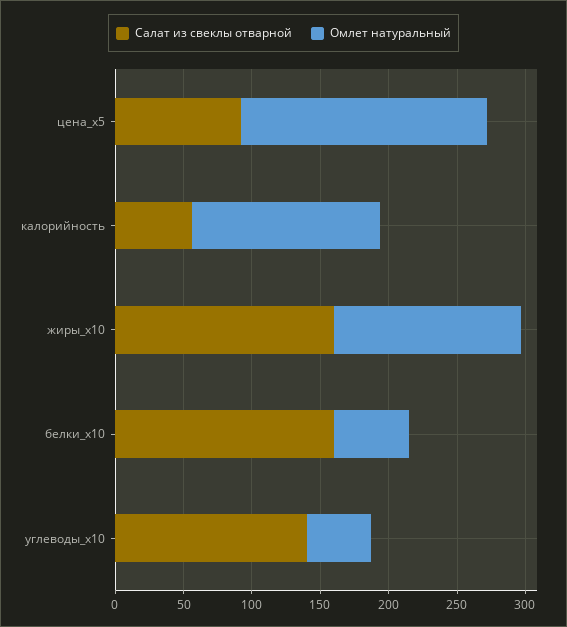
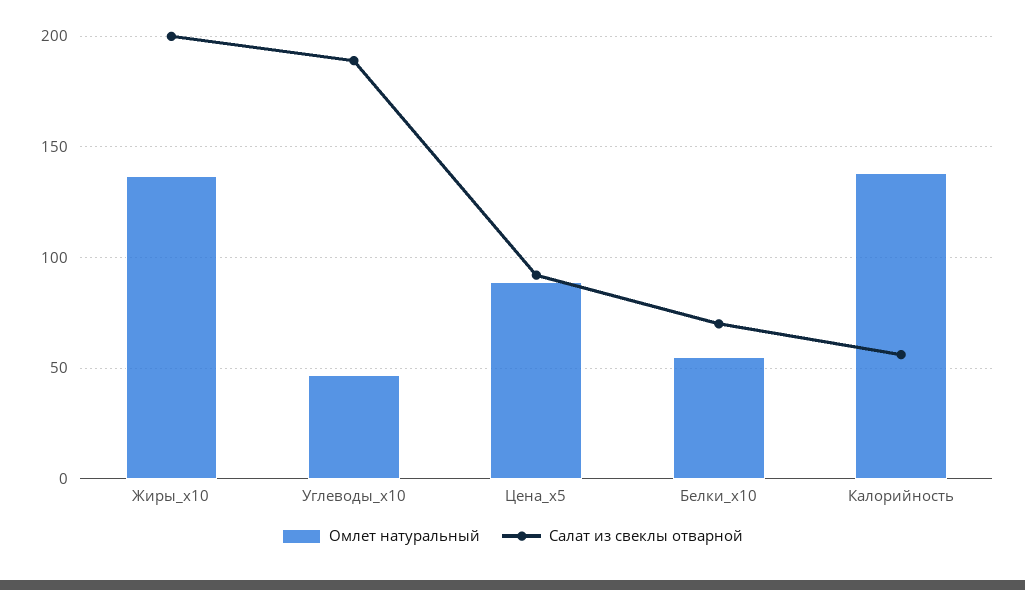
Омлет натуральный, цена_x5: 180 -> 90
Салат из свеклы отварной, жиры_x10: 160 -> 200
Салат из свеклы отварной, белки_x10: 160 -> 70
Салат из свеклы отварной, углеводы_x10: 140 -> 190

